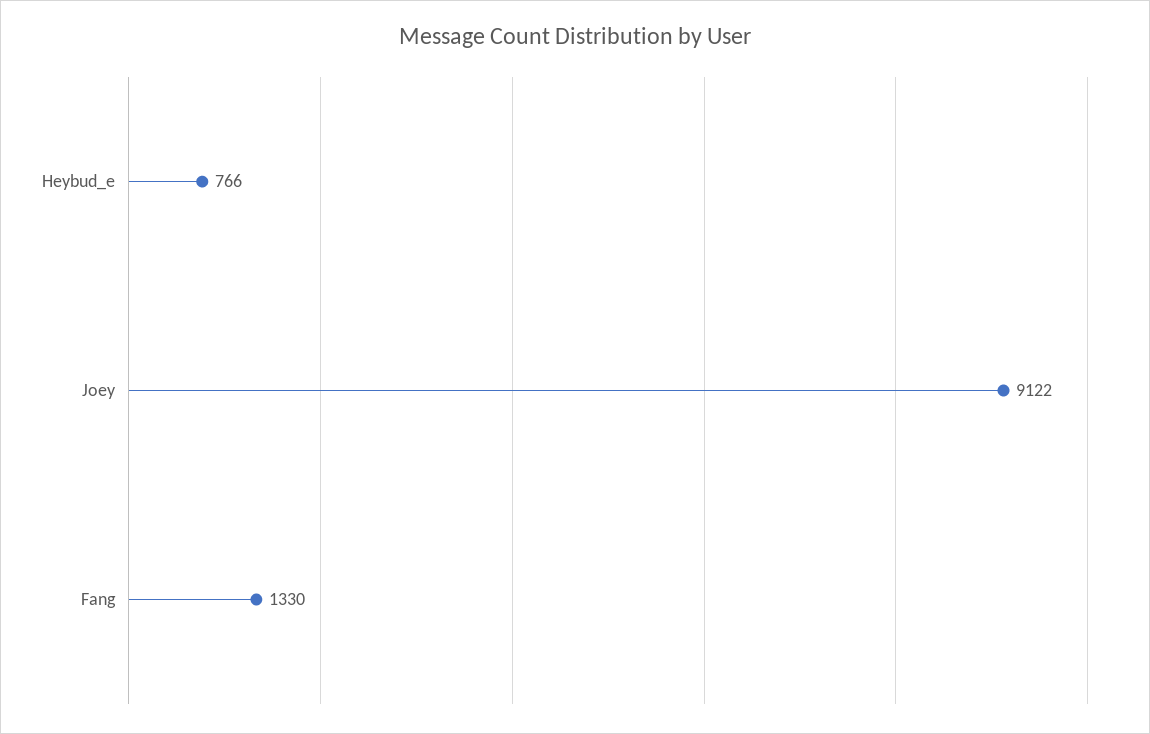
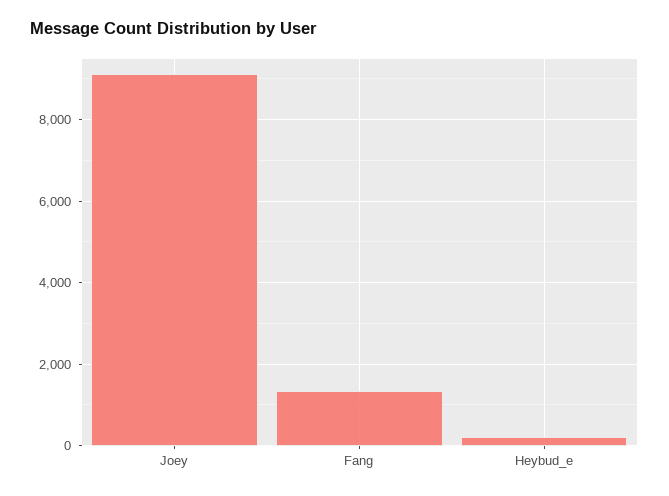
Heybud_e: 766 -> 200

